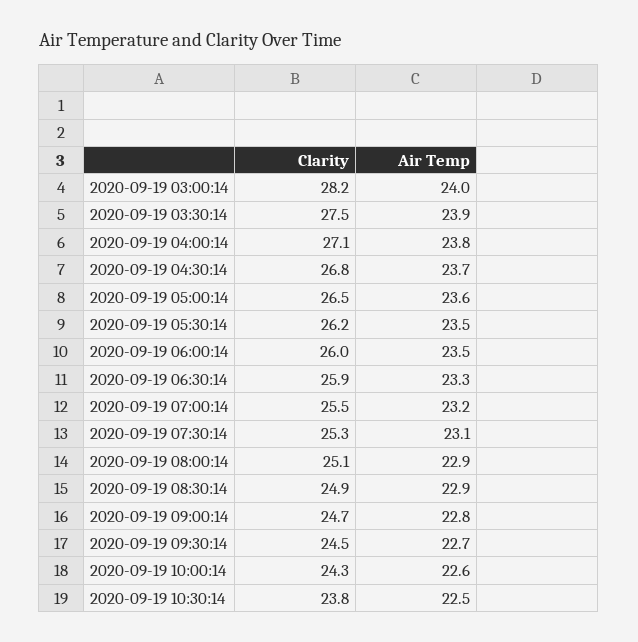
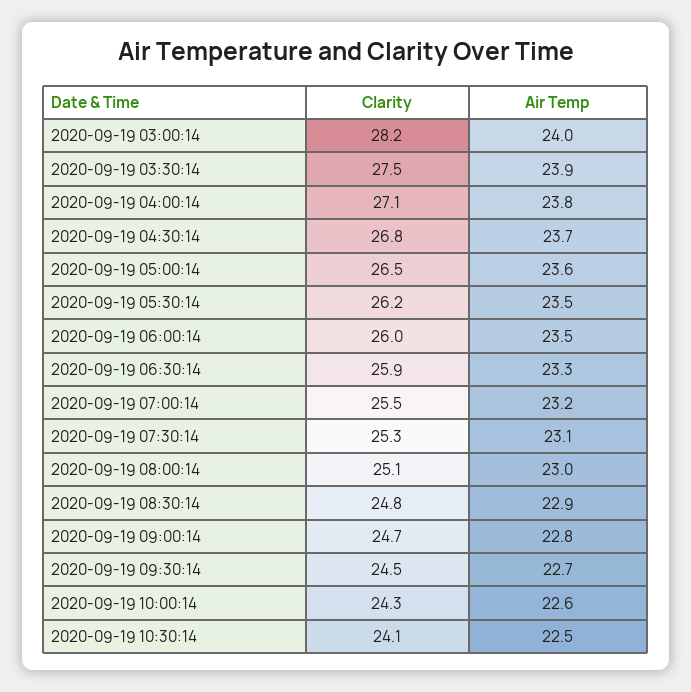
Air Temp, 2020-09-19 08:00:14: 22.9 -> 23
Clarity, 2020-09-19 08:30:14: 24.9 -> 24.8
Clarity, 2020-09-19 10:30:14: 23.8 -> 24.1

